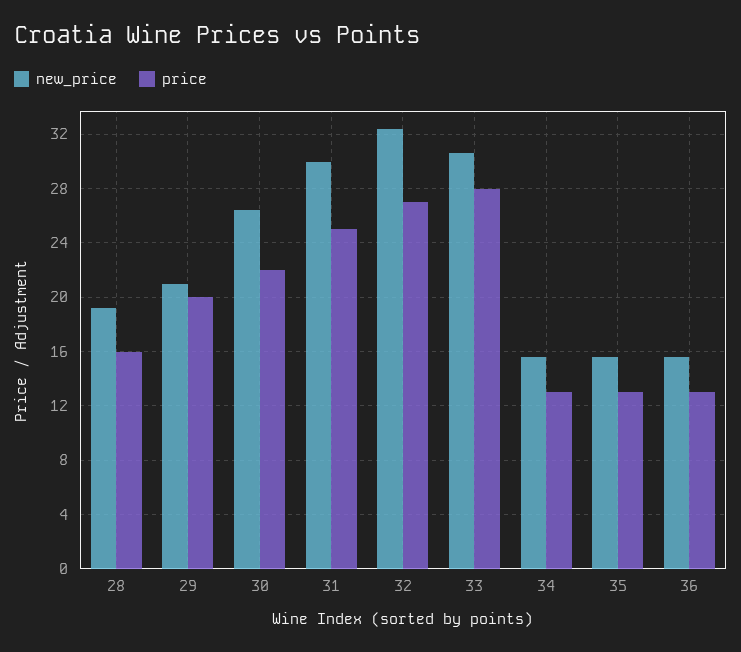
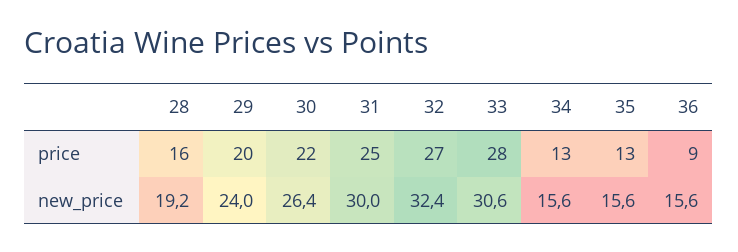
new_price, 29: 21 -> 24
price, 36: 13 -> 9

